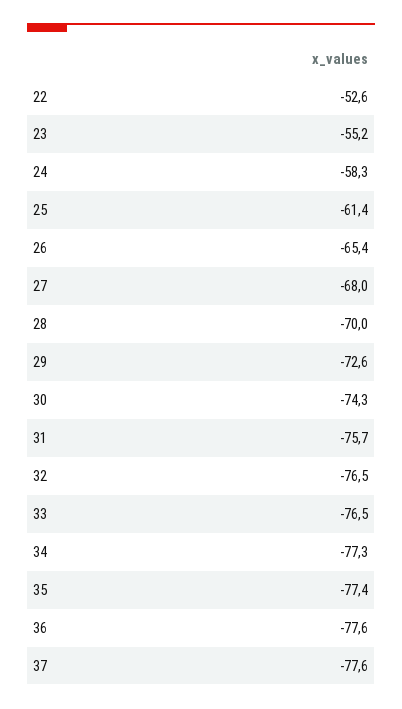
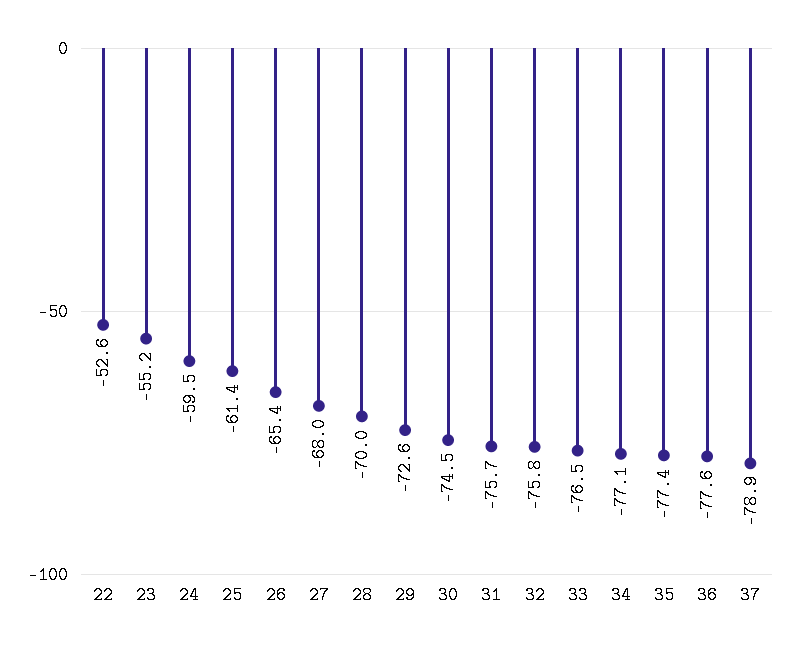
24: -58.3 -> -59.5
30: -74.3 -> -74.5
32: -76.5 -> -75.8
34: -77.3 -> -77.1
37: -77.6 -> -78.9

